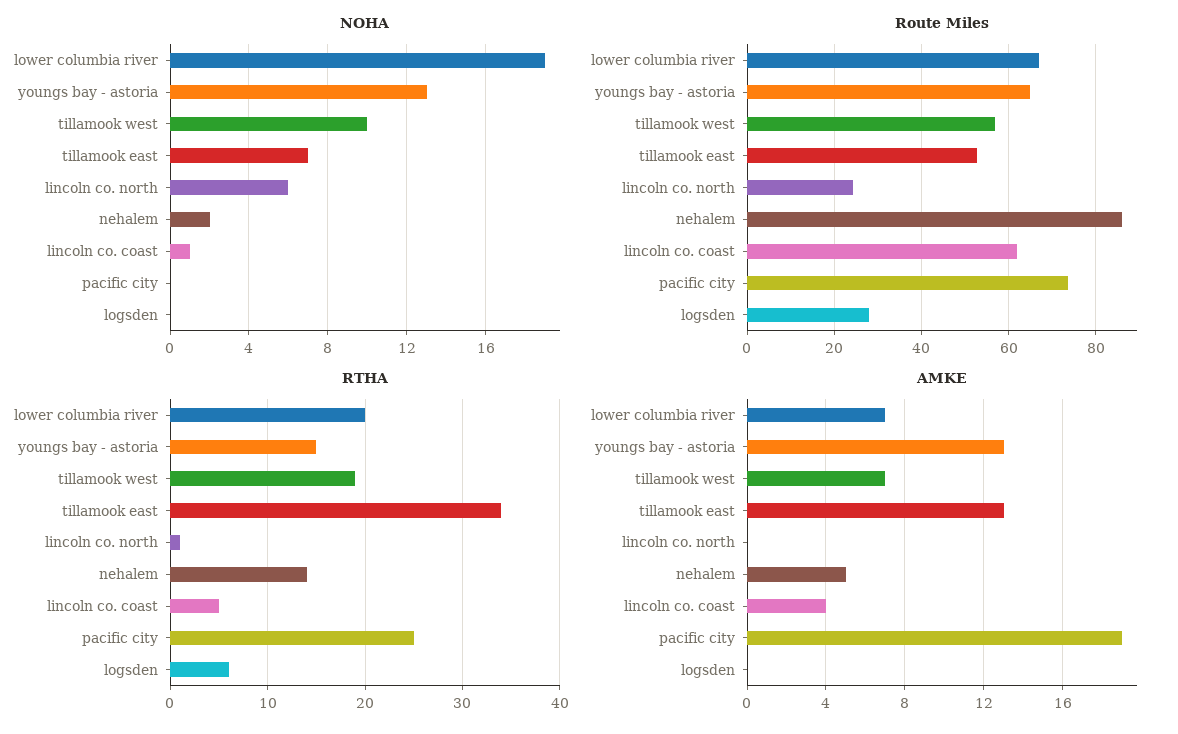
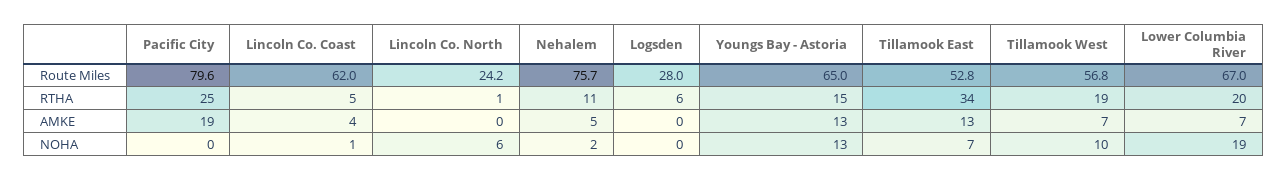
Route Miles, nehalem: 86 -> 75.7
Route Miles, pacific city: 74 -> 79.6
RTHA, nehalem: 14 -> 11

